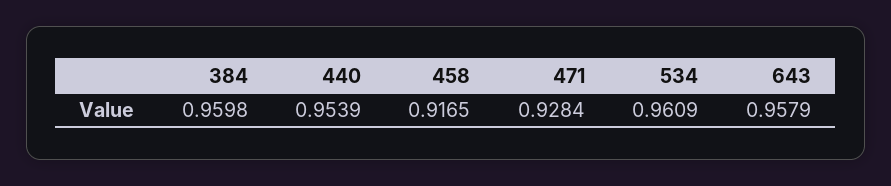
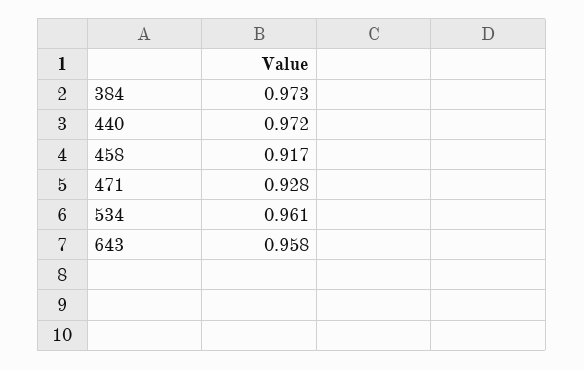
384: 0.9598 -> 0.973
440: 0.9539 -> 0.972

